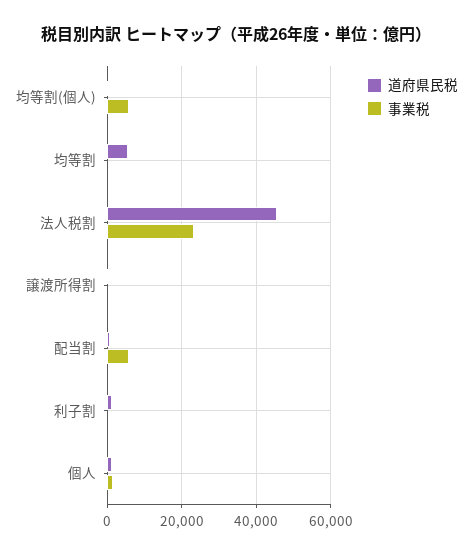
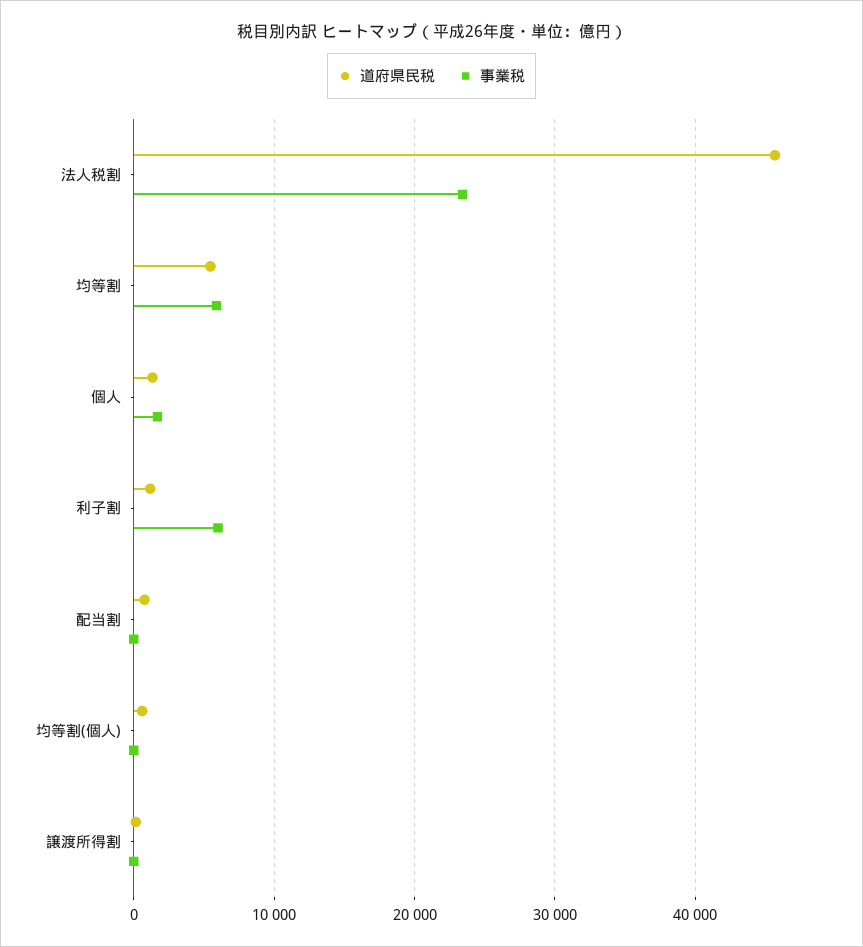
事業税, 均等割(個人): 6000 -> 0
事業税, 均等割: 0 -> 6000
事業税, 配当割: 6000 -> 0
事業税, 利子割: 0 -> 6000

